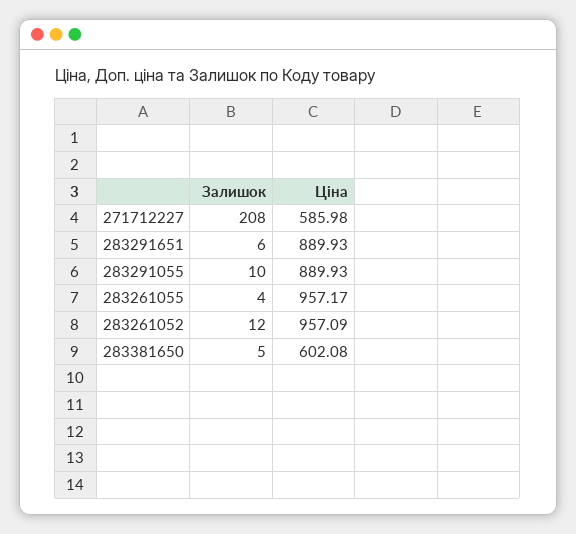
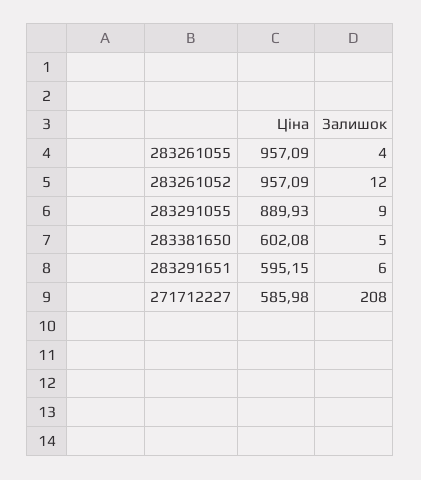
Ціна, 283291651: 889.93 -> 595.15
Залишок, 283291055: 10 -> 9
Ціна, 283261055: 957.17 -> 957.09

